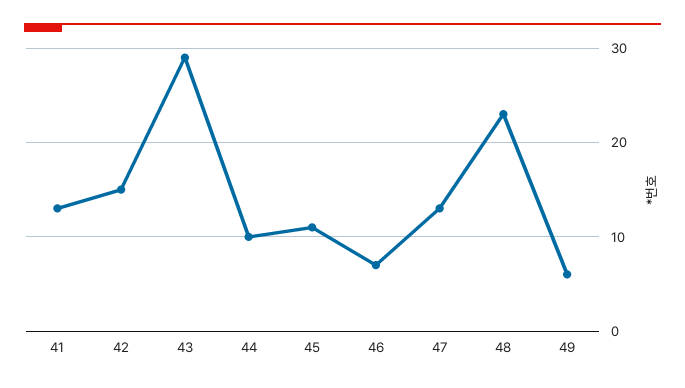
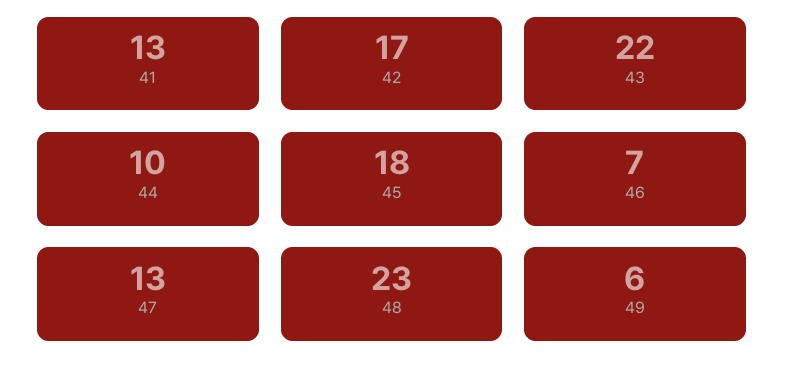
42: 15 -> 17
43: 29 -> 22
45: 11 -> 18

